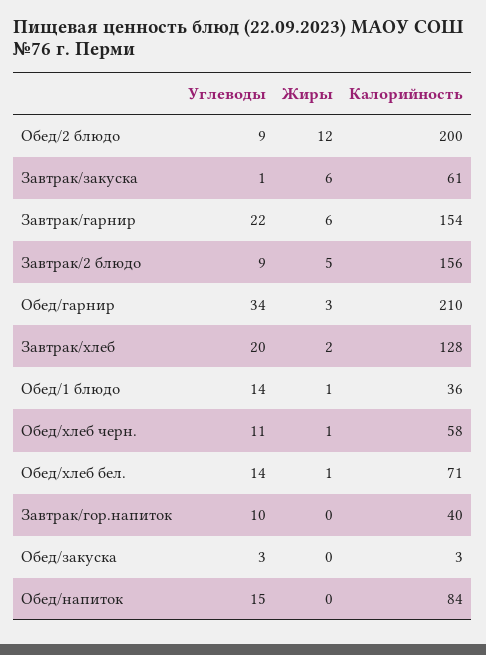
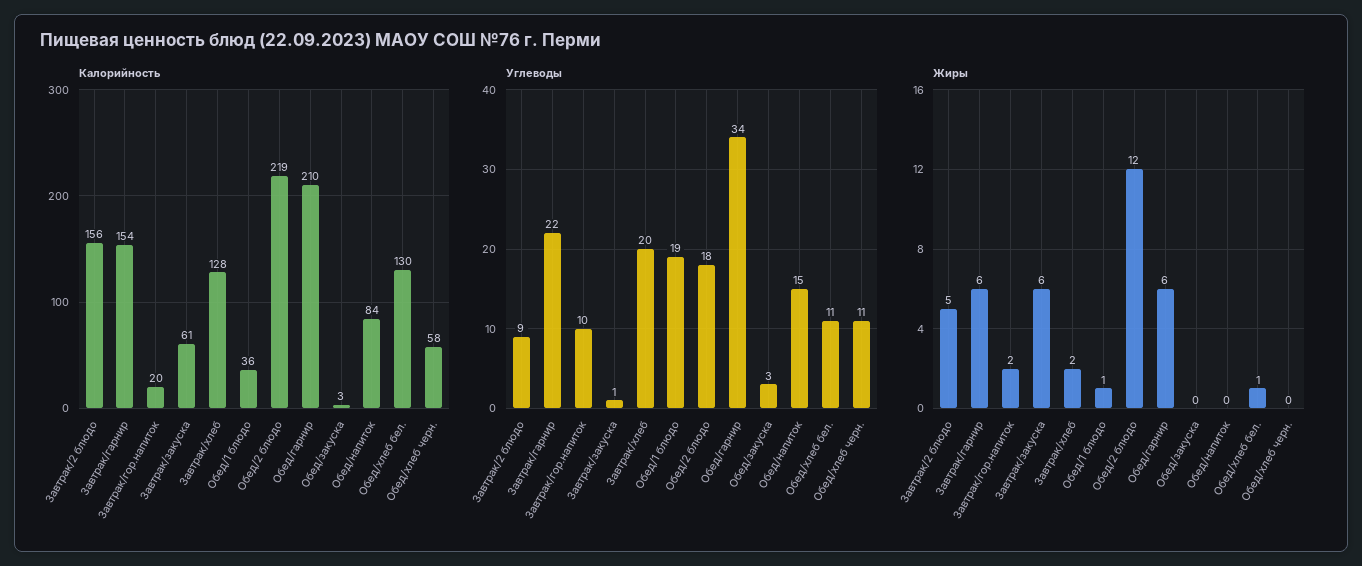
Углеводы, Обед/2 блюдо: 9 -> 18
Калорийность, Обед/2 блюдо: 200 -> 219
Жиры, Обед/гарнир: 3 -> 6
Углеводы, Обед/1 блюдо: 14 -> 19
Жиры, Обед/хлеб черн.: 1 -> 0
Углеводы, Обед/хлеб бел.: 14 -> 11
Калорийность, Обед/хлеб бел.: 71 -> 130
Жиры, Завтрак/гор.напиток: 0 -> 2
Калорийность, Завтрак/гор.напиток: 40 -> 20

